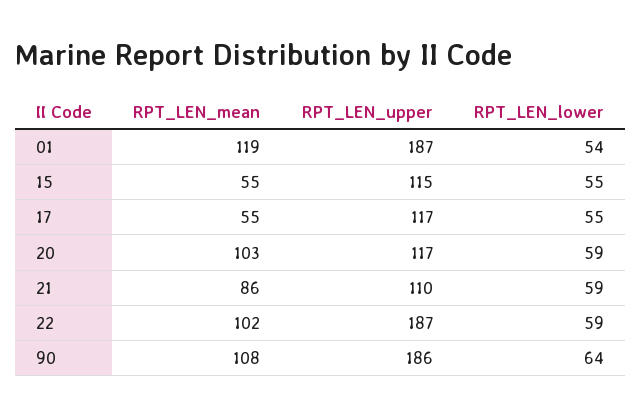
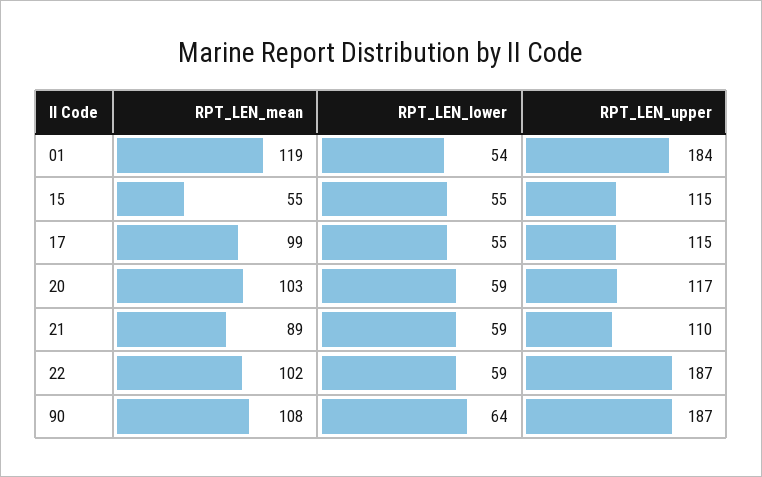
RPT_LEN_upper, 01: 187 -> 184
RPT_LEN_mean, 17: 55 -> 99
RPT_LEN_upper, 17: 117 -> 115
RPT_LEN_mean, 21: 86 -> 89
RPT_LEN_upper, 90: 186 -> 187

